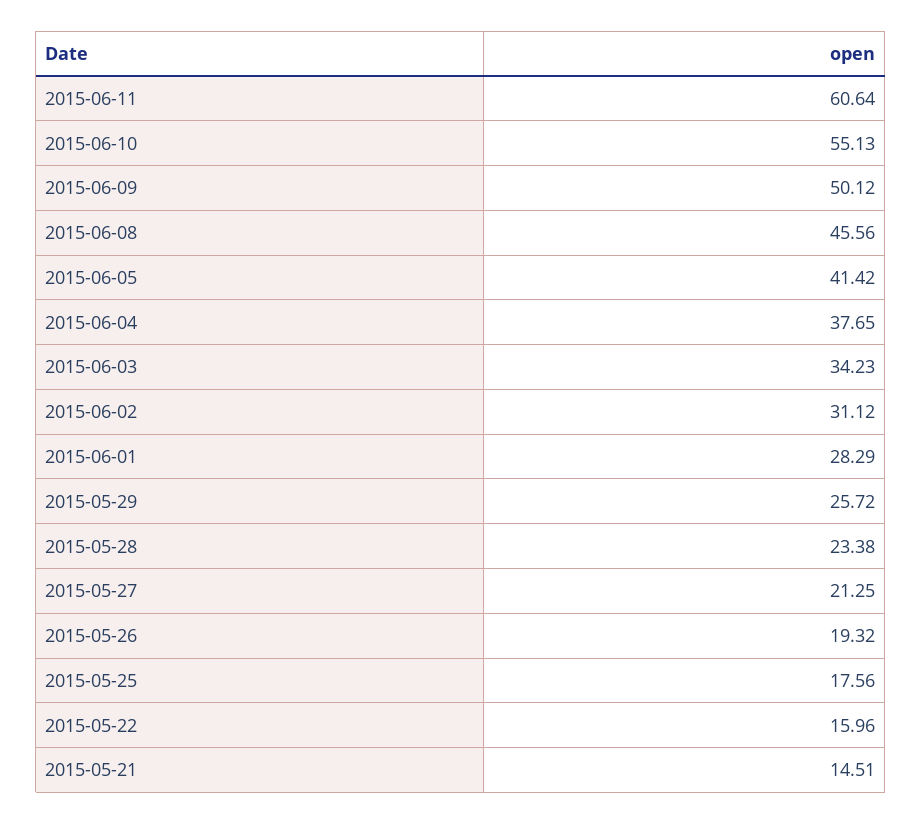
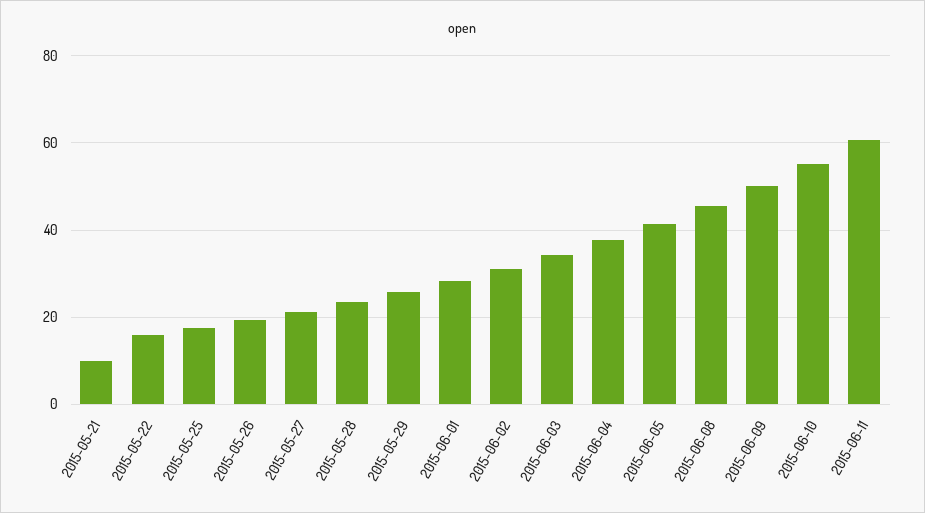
2015-05-21: 14.51 -> 10

